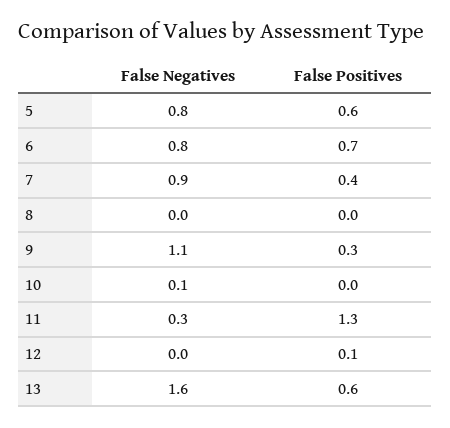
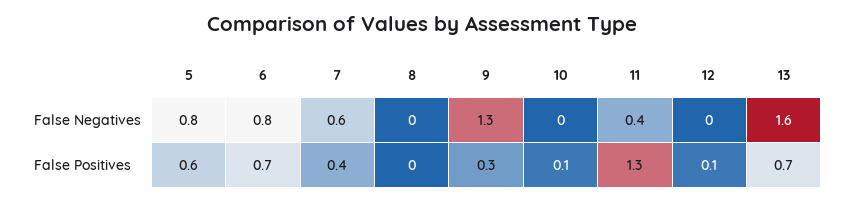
False Negatives, 7: 0.9 -> 0.6
False Negatives, 9: 1.1 -> 1.3
False Negatives, 10: 0.1 -> 0
False Positives, 10: 0 -> 0.1
False Negatives, 11: 0.3 -> 0.4
False Positives, 13: 0.6 -> 0.7

